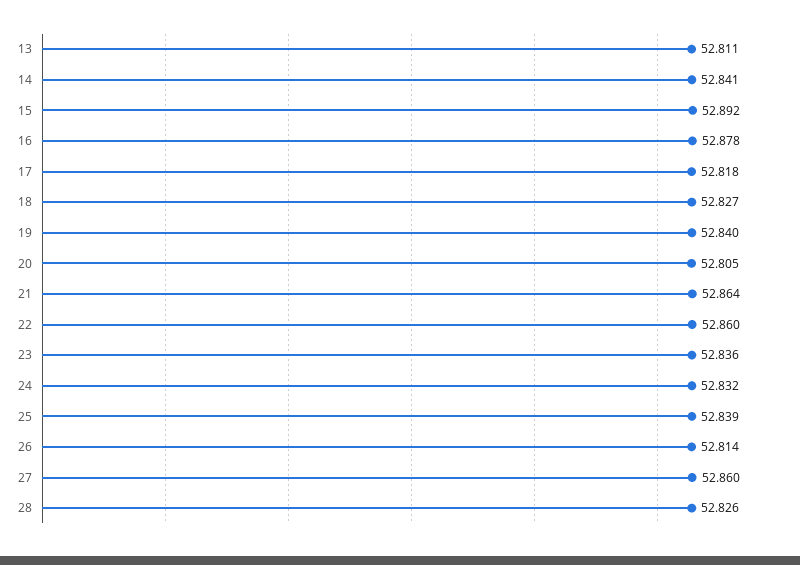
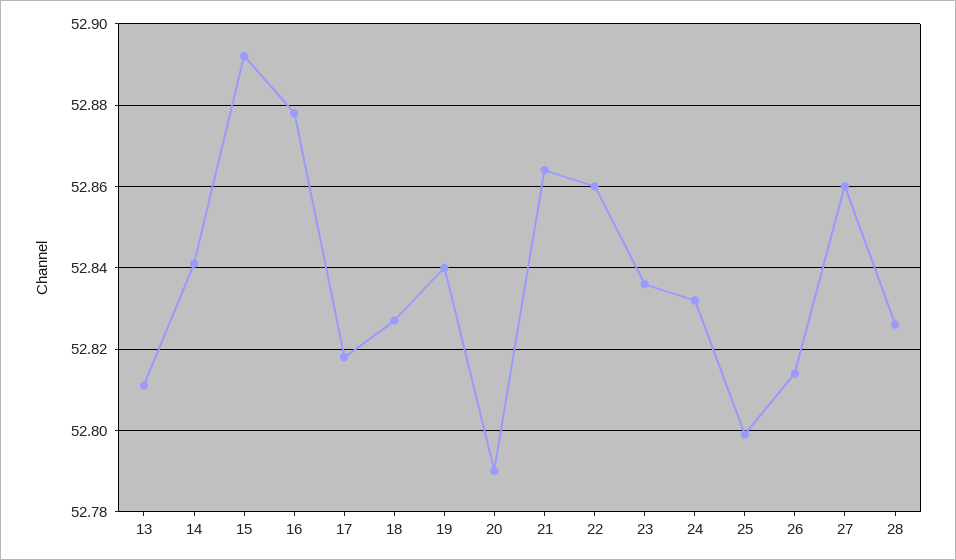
20: 52.805 -> 52.79
25: 52.839 -> 52.8

